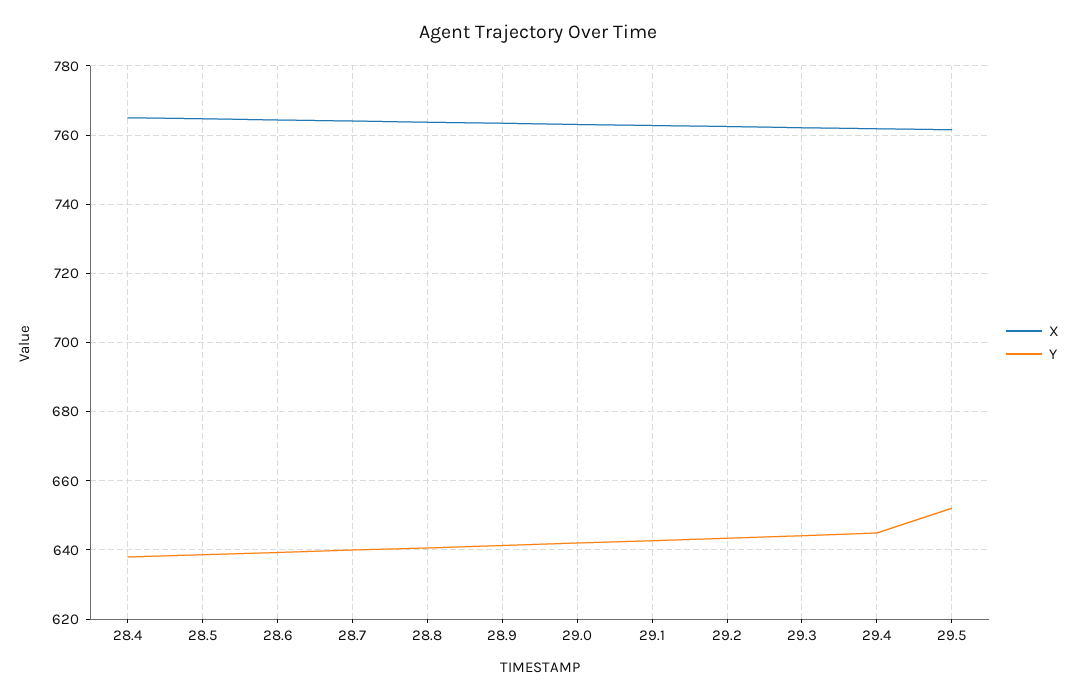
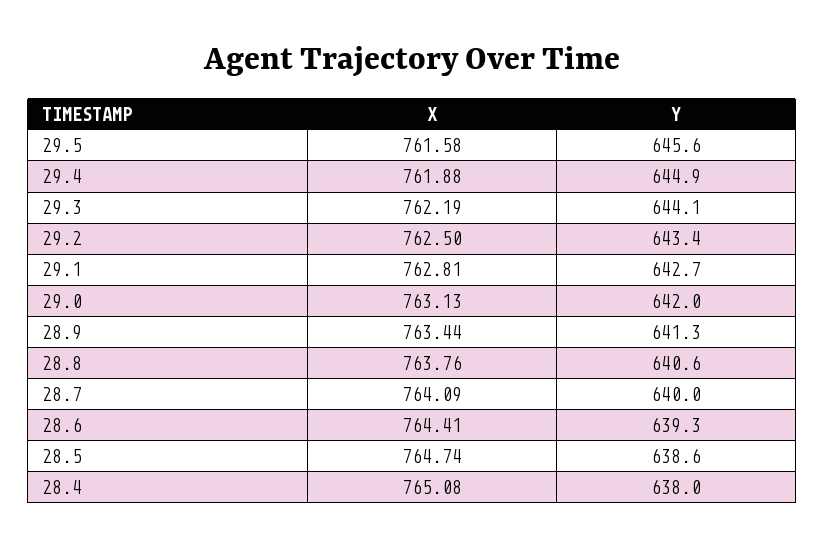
Y, 29.5: 652 -> 645.6

